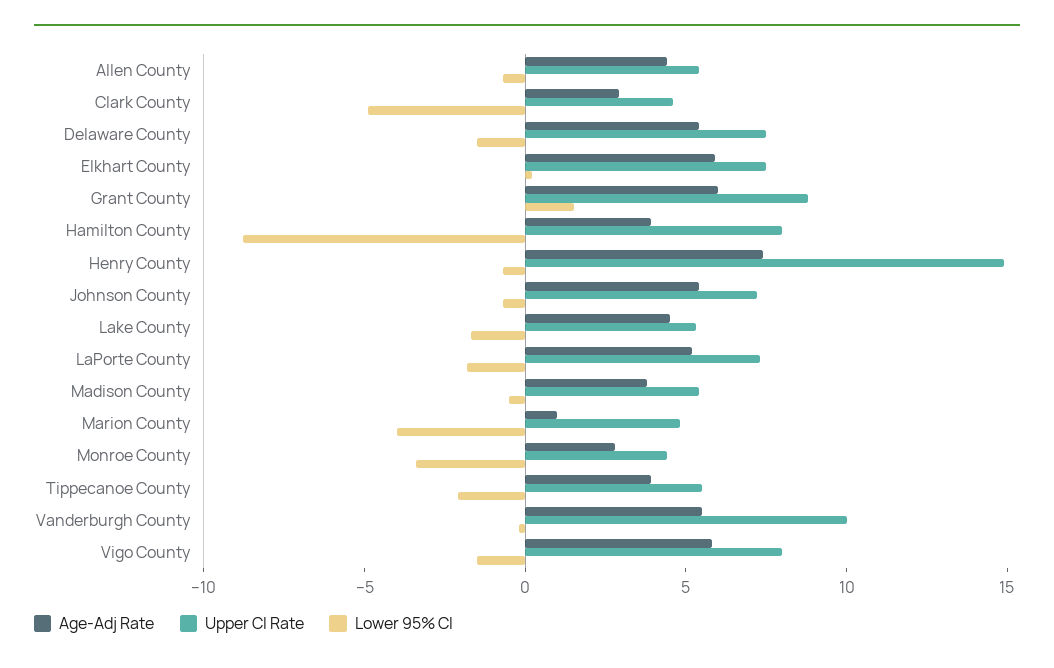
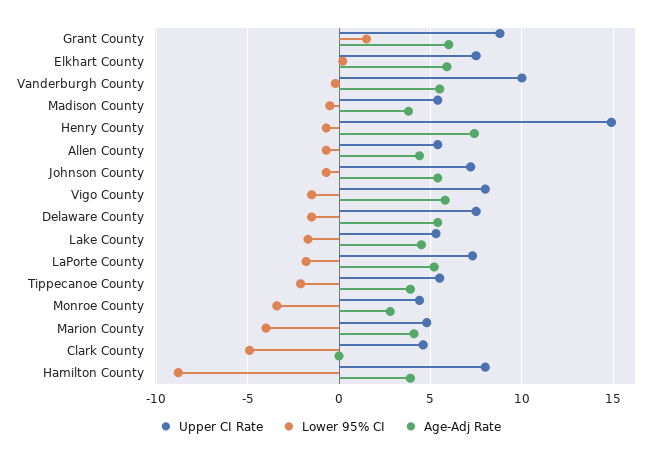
Age-Adj Rate, Clark County: 3 -> 0
Age-Adj Rate, Marion County: 1 -> 4

